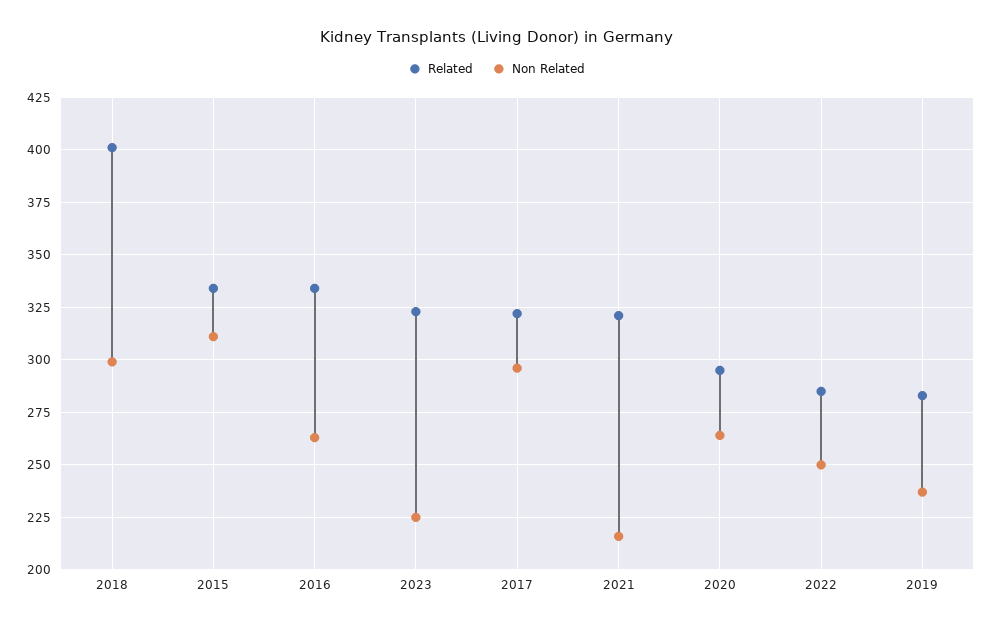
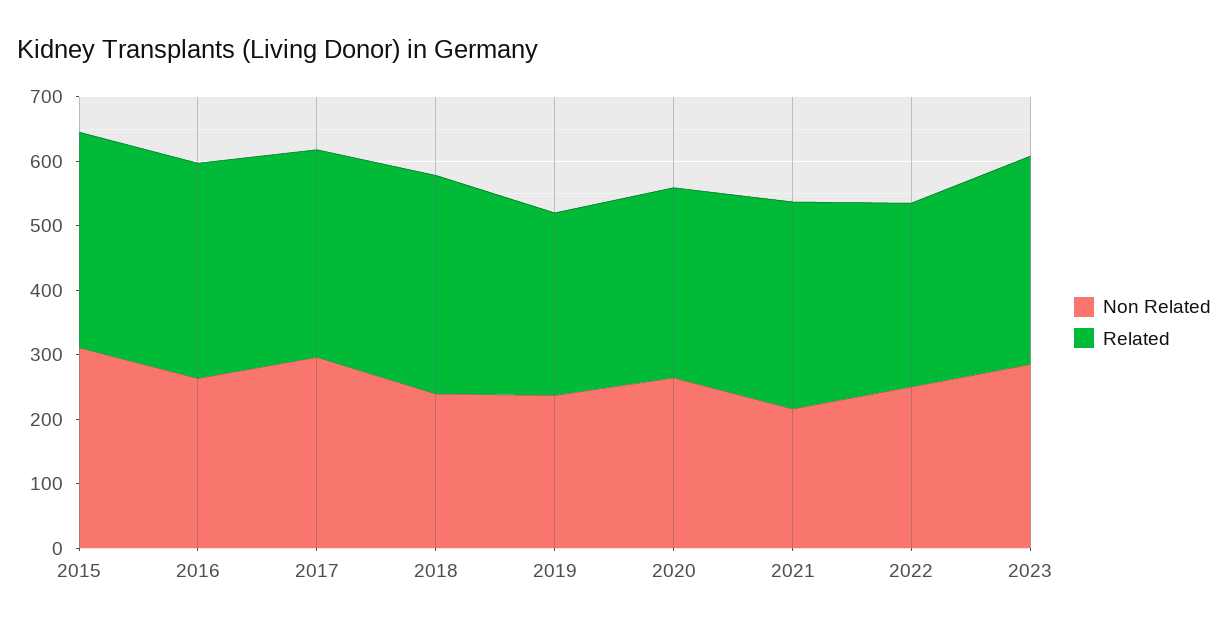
Related, 2018: 400 -> 340
Non Related, 2018: 300 -> 240
Non Related, 2023: 225 -> 280

